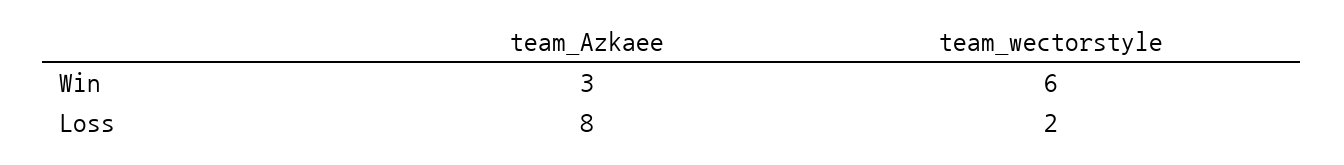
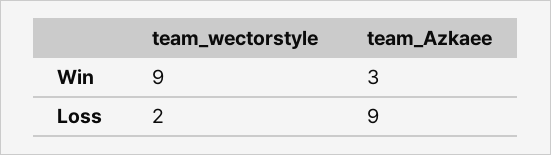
team_wectorstyle, Win: 6 -> 9
team_Azkaee, Loss: 8 -> 9

